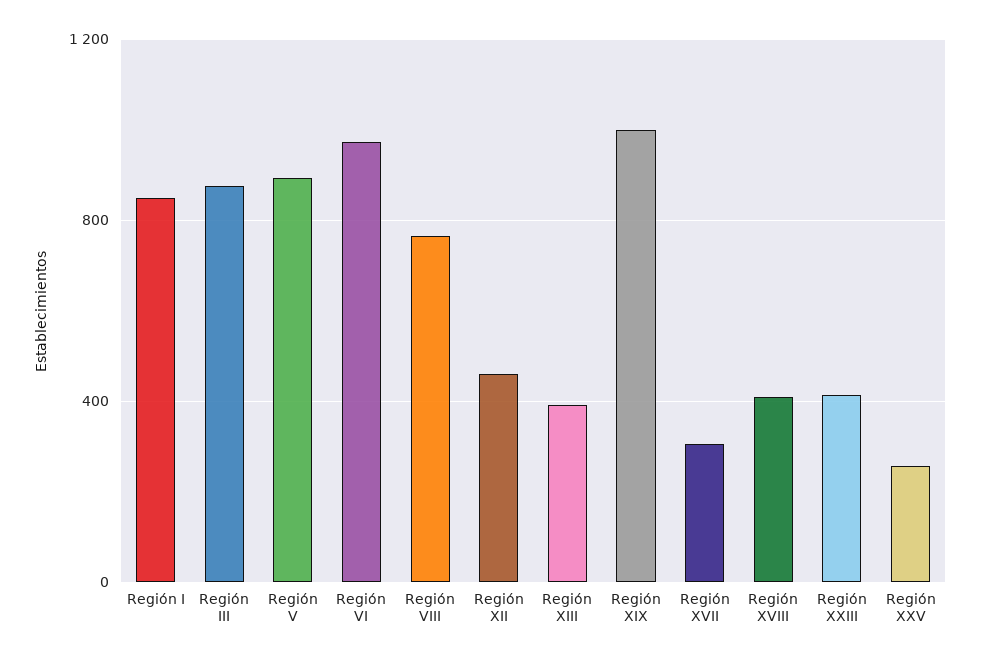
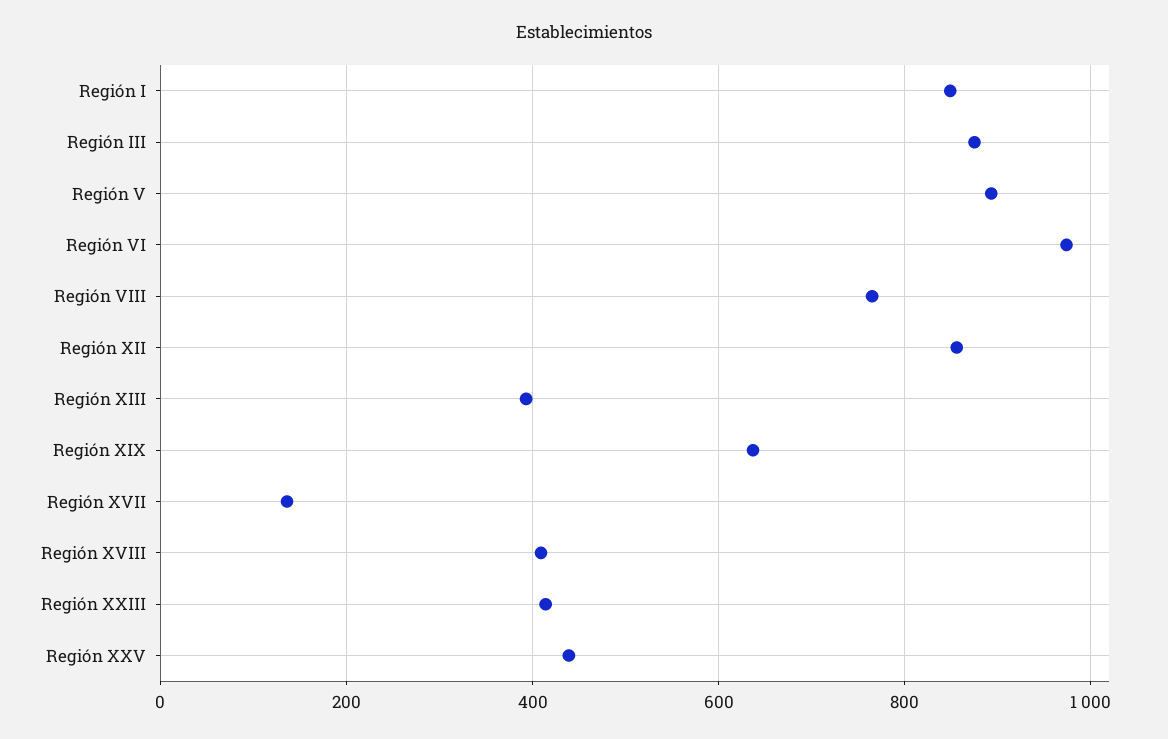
Región XII: 450 -> 860
Región XIX: 1000 -> 640
Región XVII: 300 -> 140
Región XXV: 250 -> 440

